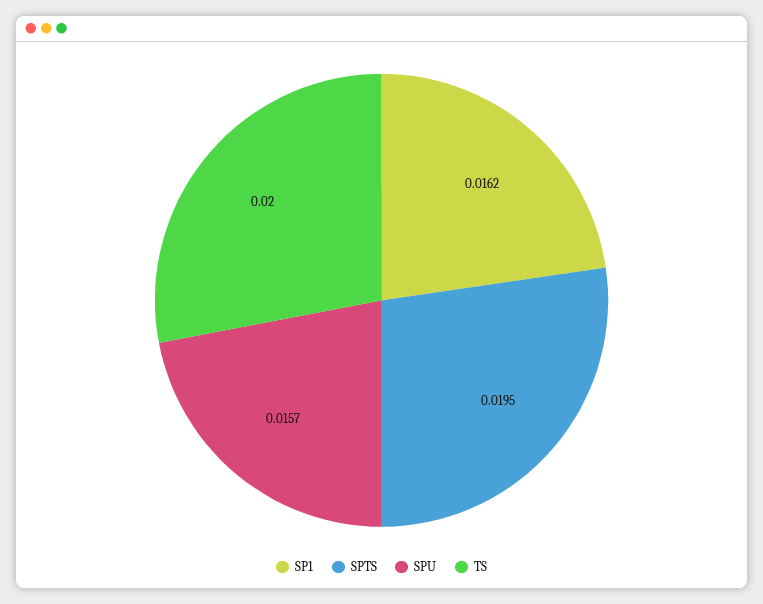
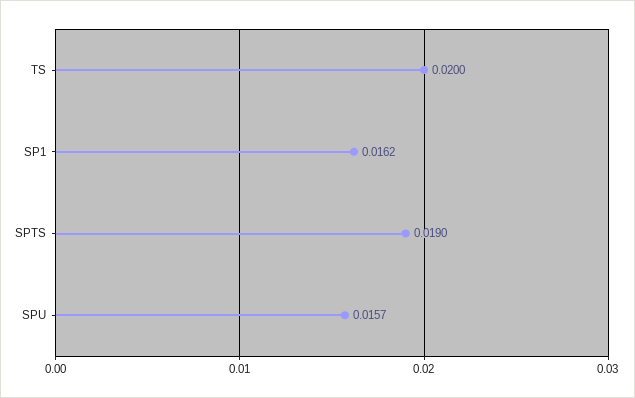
SPTS: 0.0195 -> 0.019

